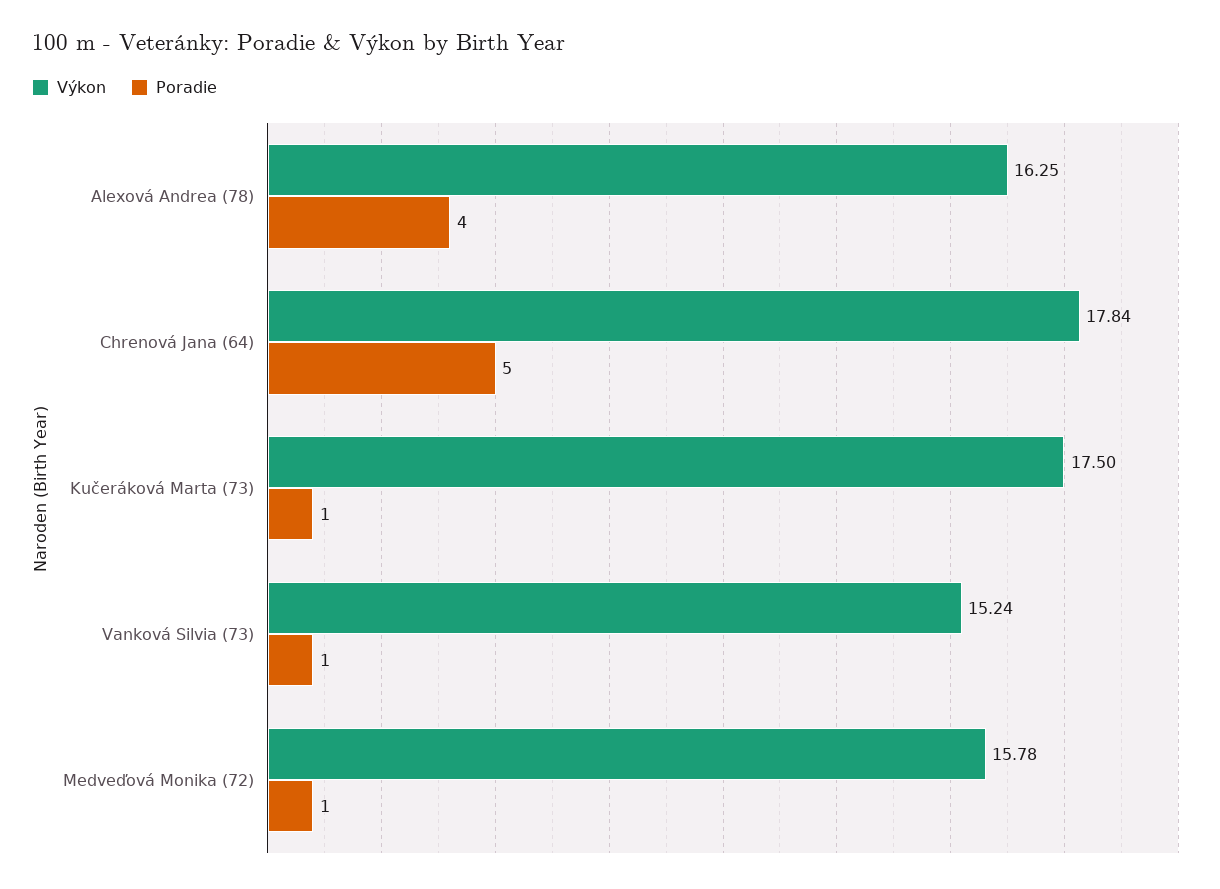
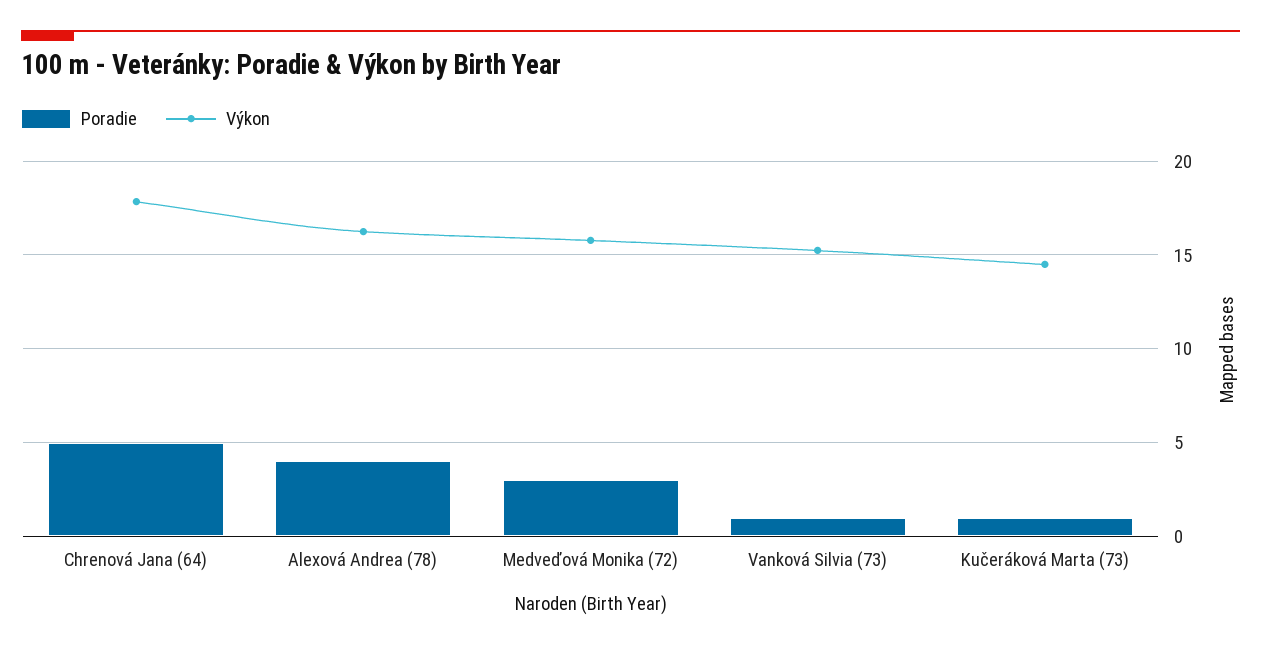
Výkon, Kučeráková Marta (73): 17.5 -> 14.5
Poradie, Medveďová Monika (72): 1 -> 3

